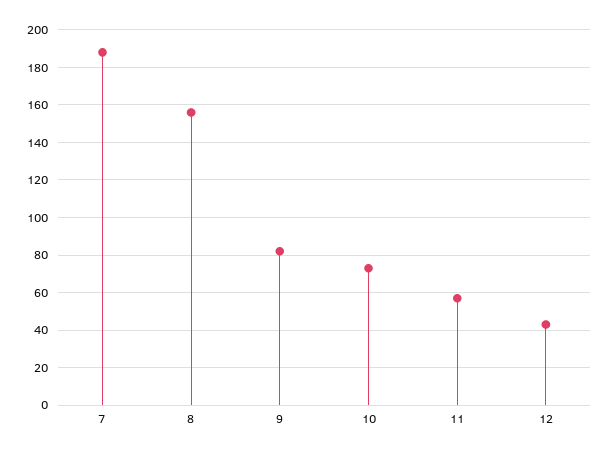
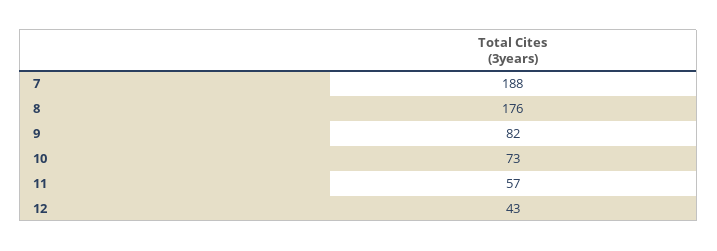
8: 155 -> 176

